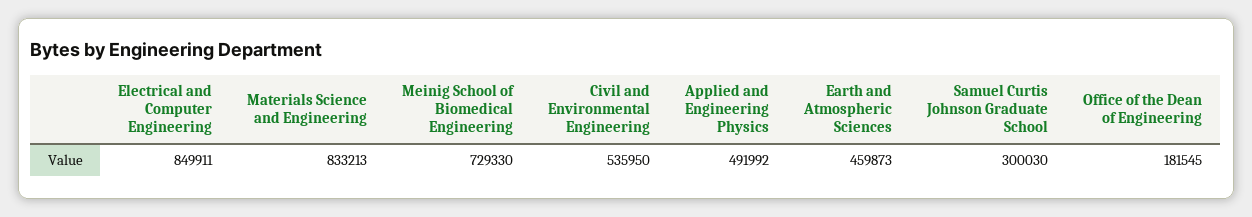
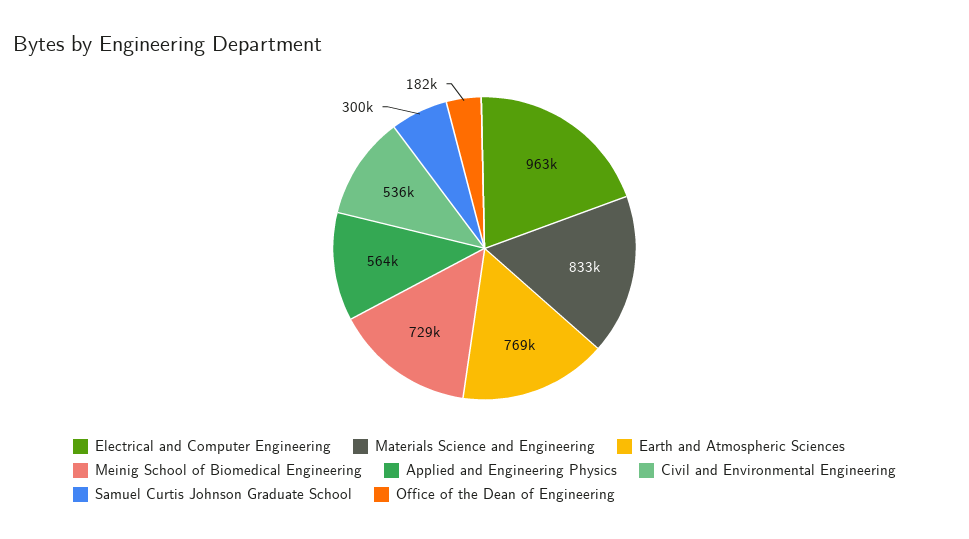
Electrical and Computer Engineering: 849911 -> 963000
Applied and Engineering Physics: 491992 -> 564000
Earth and Atmospheric Sciences: 459873 -> 769000

